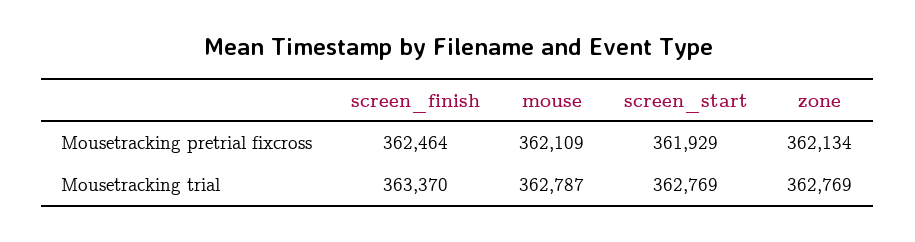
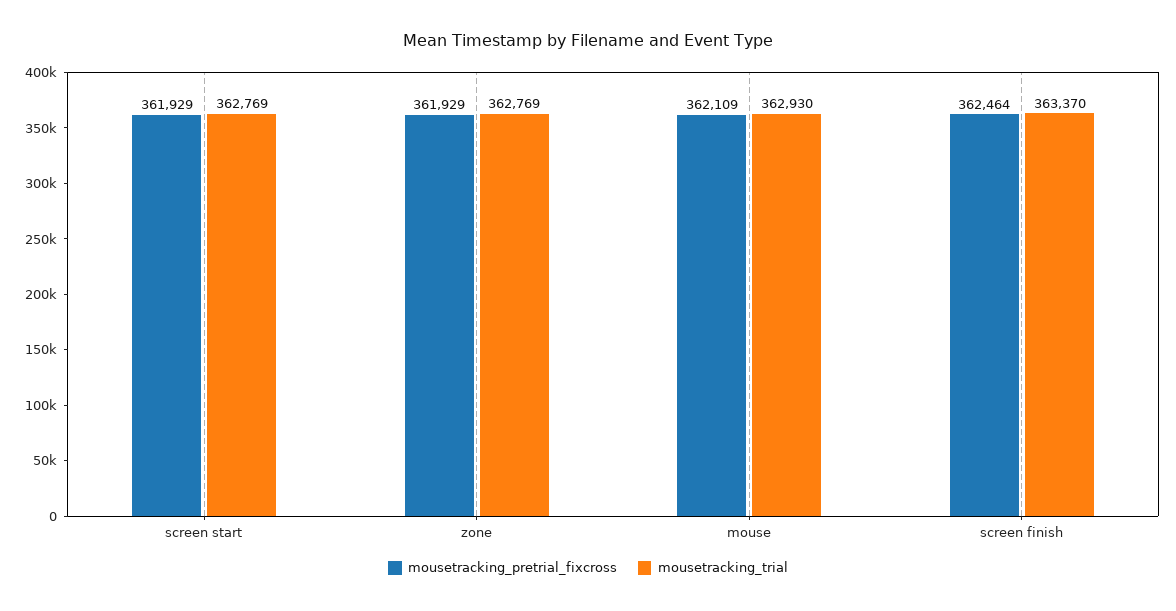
Mousetracking pretrial fixcross, zone: 362134 -> 361929
Mousetracking trial, mouse: 362787 -> 362930

